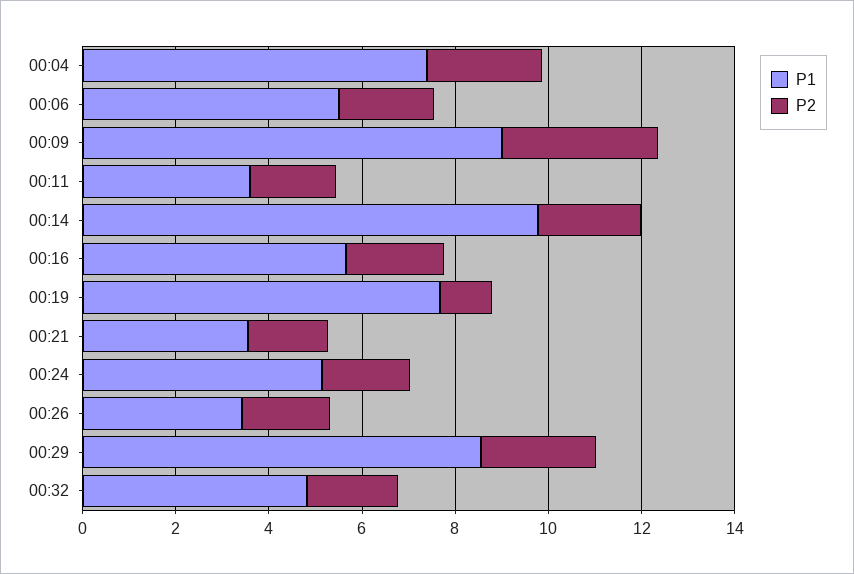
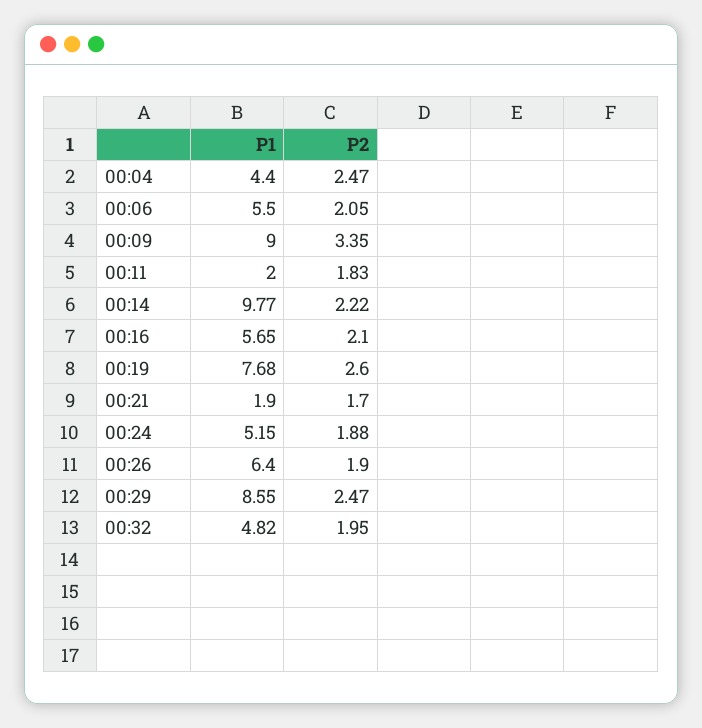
P1, 00:04: 7.5 -> 4.4
P1, 00:11: 3.5 -> 2
P2, 00:19: 1 -> 2.6
P1, 00:21: 3.5 -> 1.9
P1, 00:26: 3.5 -> 6.4

